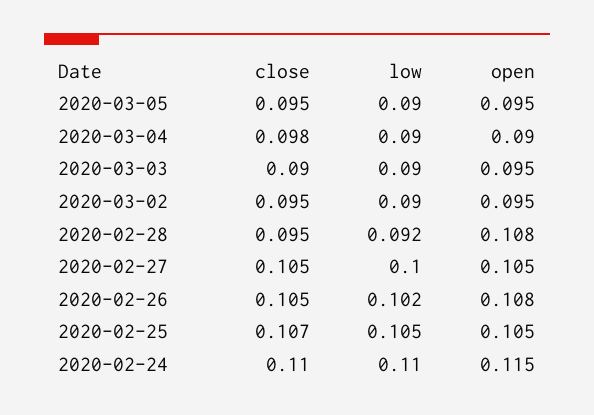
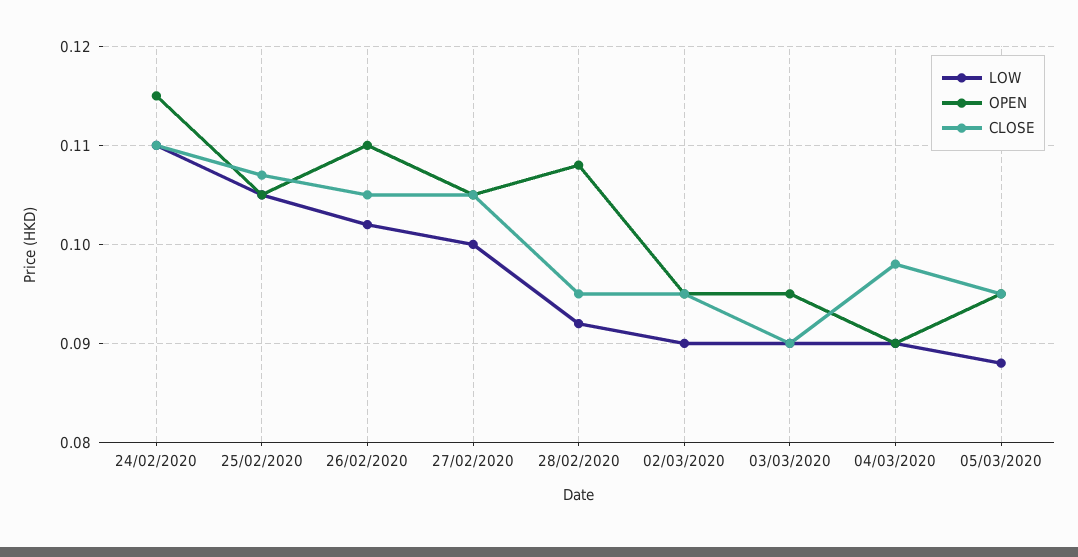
low, 2020-03-05: 0.09 -> 0.088
open, 2020-02-26: 0.108 -> 0.11

